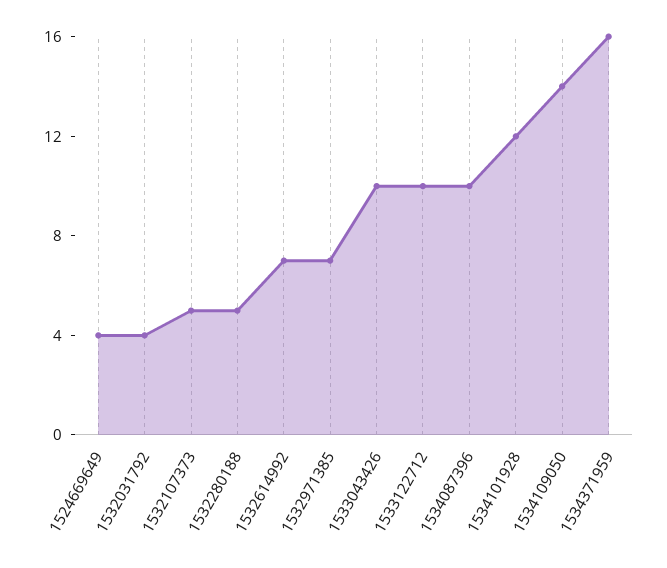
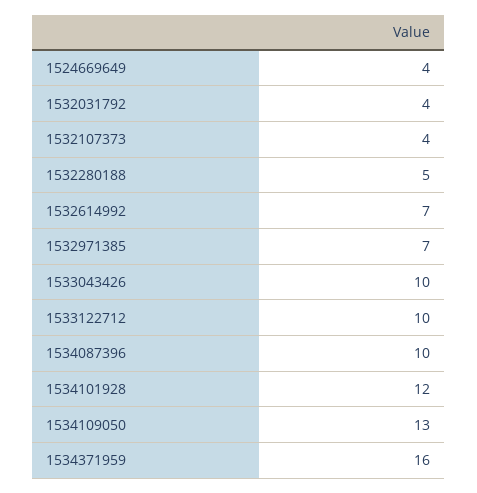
1532107373: 5 -> 4
1534109050: 14 -> 13

